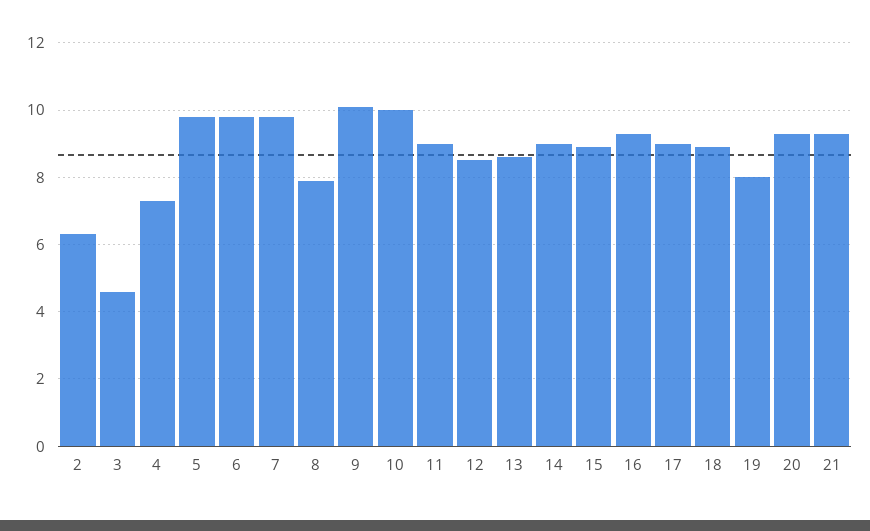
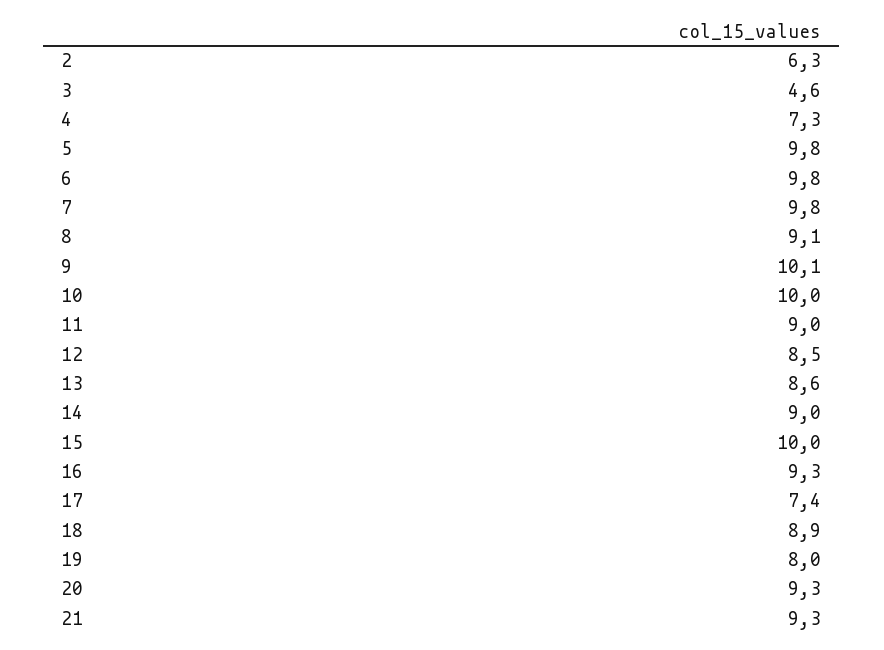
8: 8 -> 9.1
15: 9 -> 10
17: 9 -> 7.4

